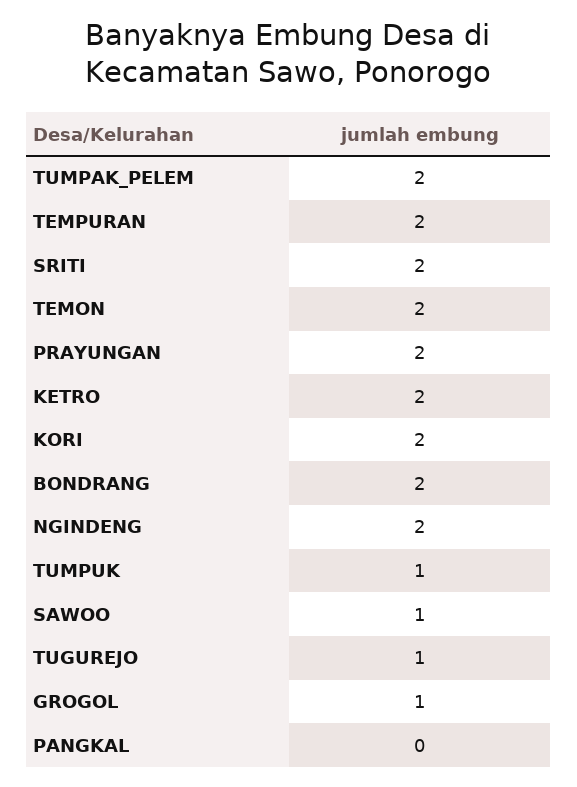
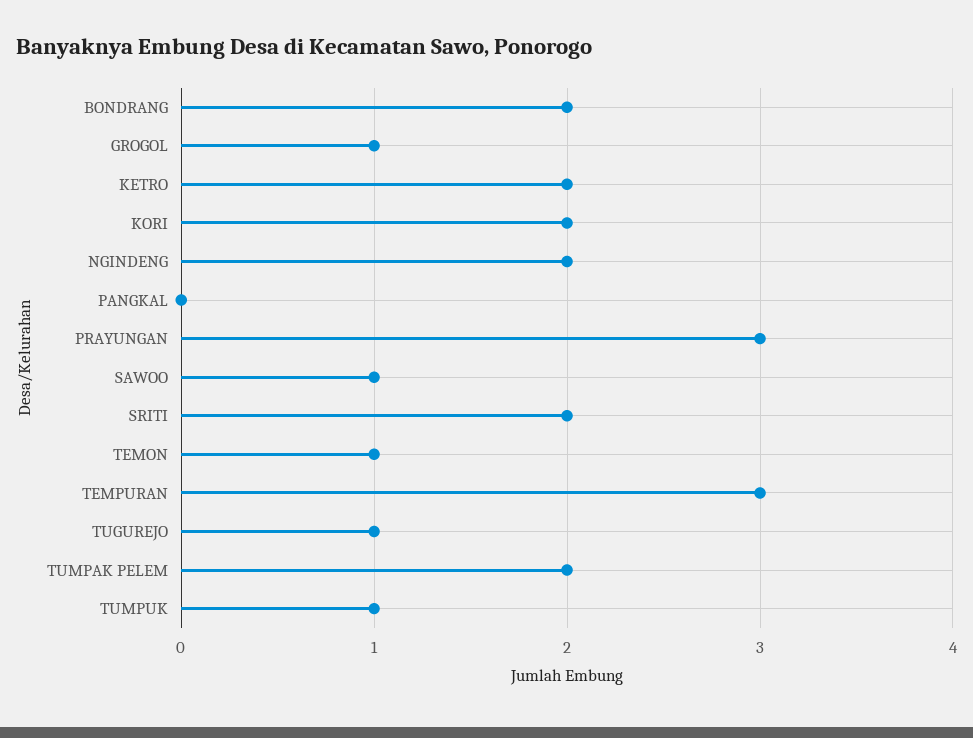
TEMPURAN: 2 -> 3
TEMON: 2 -> 1
PRAYUNGAN: 2 -> 3

